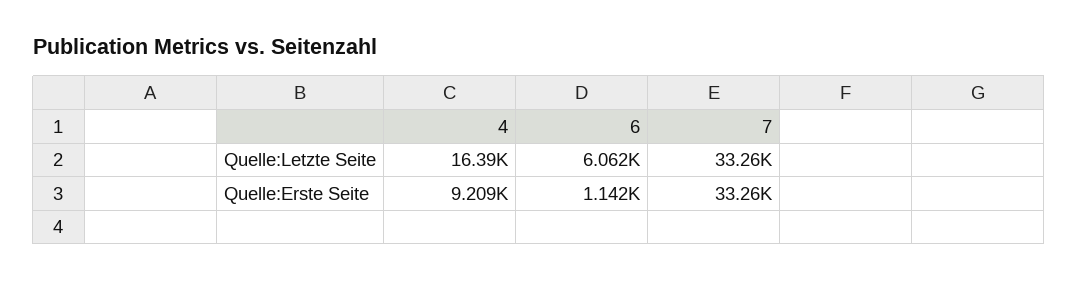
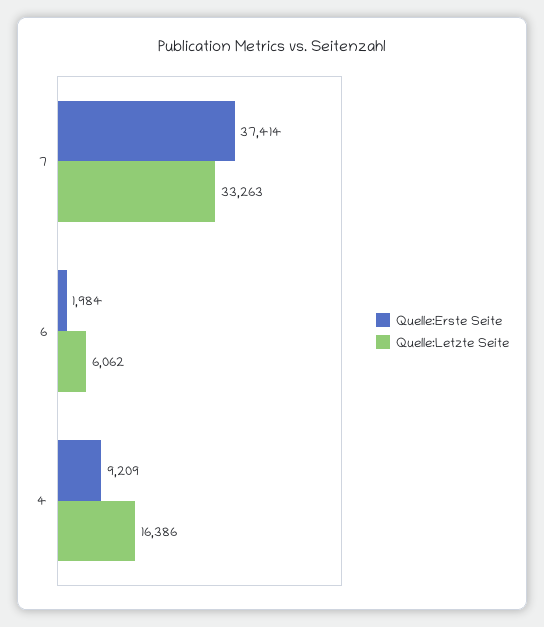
Quelle:Erste Seite, 6: 1142 -> 1984
Quelle:Erste Seite, 7: 33260 -> 37414

